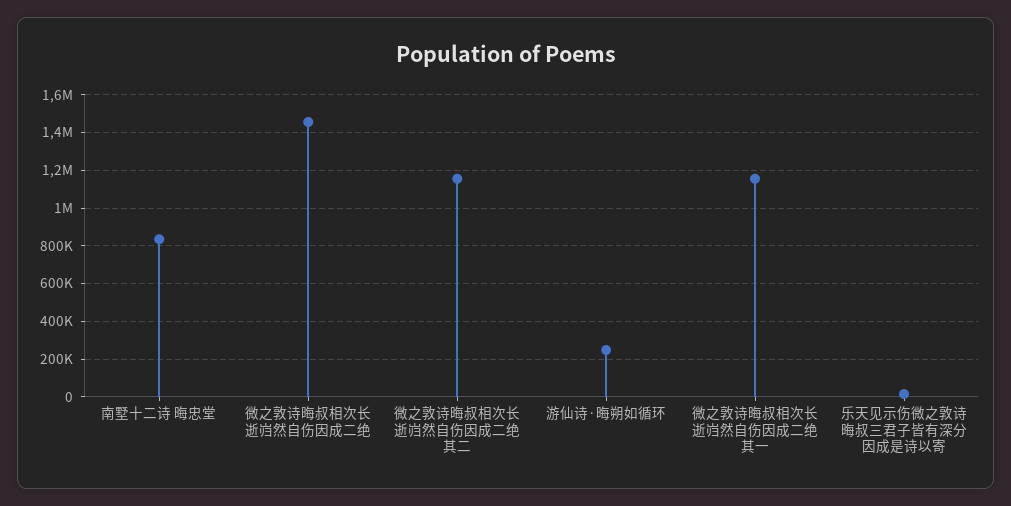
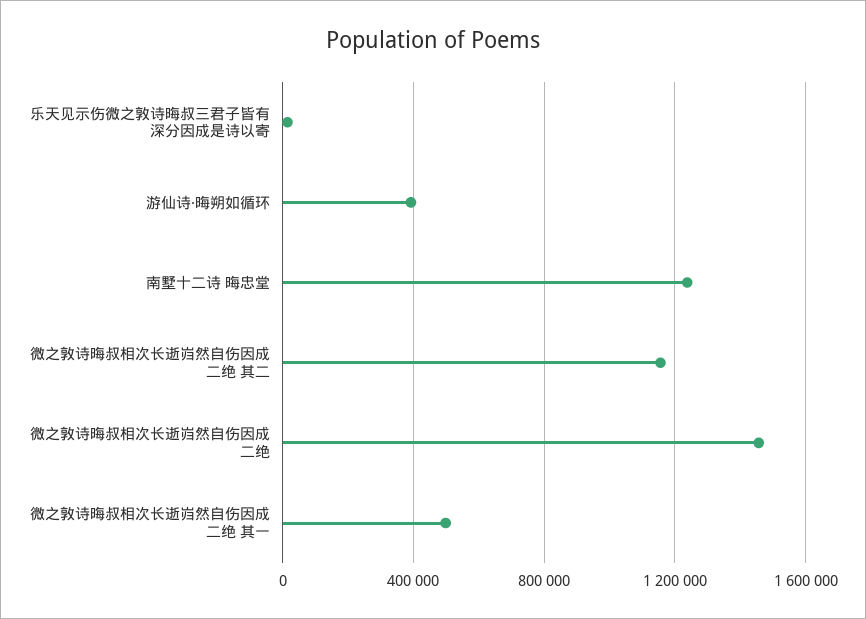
南墅十二诗 晦忠堂: 850000 -> 1250000
游仙诗·晦朔如循环: 250000 -> 400000
微之敦诗晦叔相次长逝岿然自伤因成二绝 其一: 1150000 -> 500000

